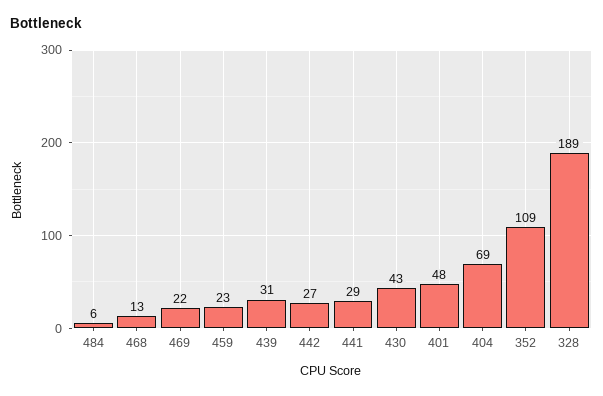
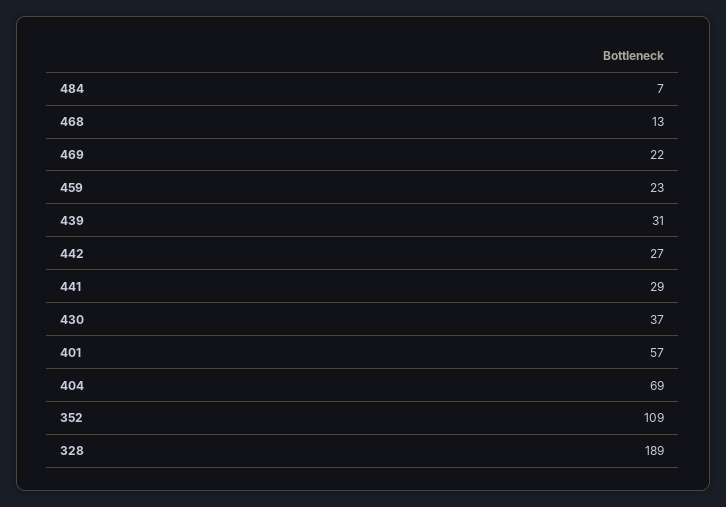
484: 6 -> 7
430: 43 -> 37
401: 48 -> 57

